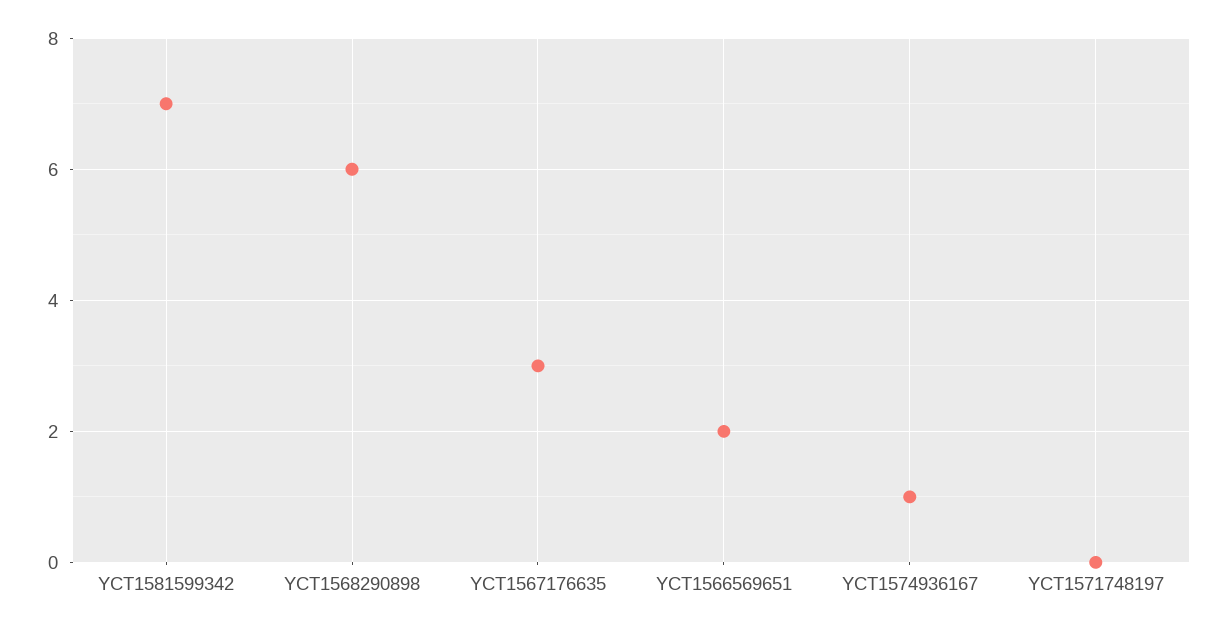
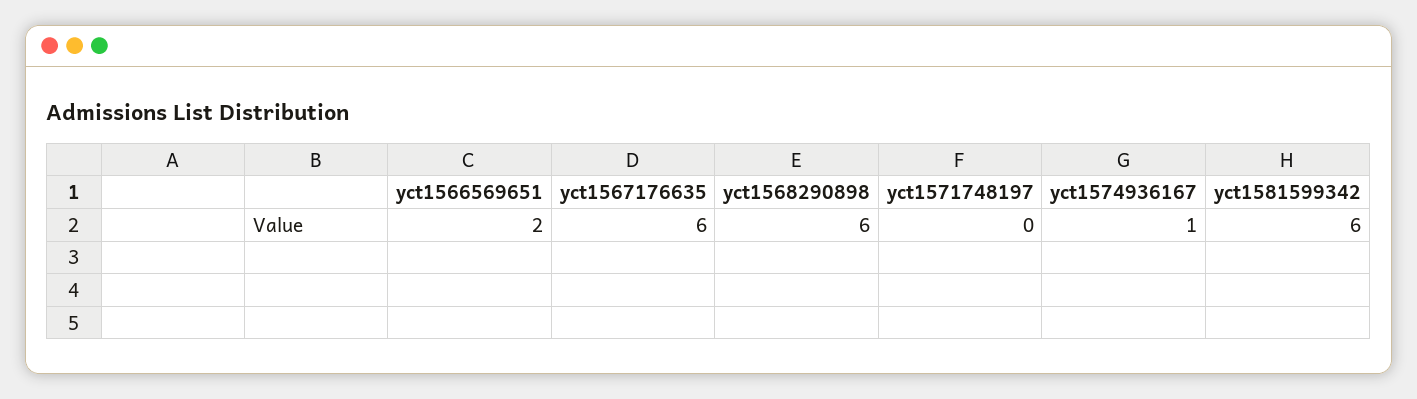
YCT1581599342: 7 -> 6
YCT1567176635: 3 -> 6

